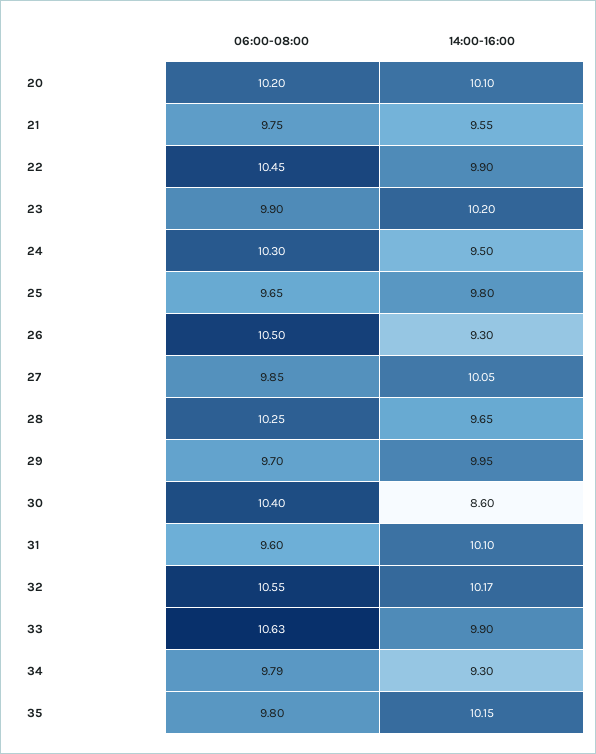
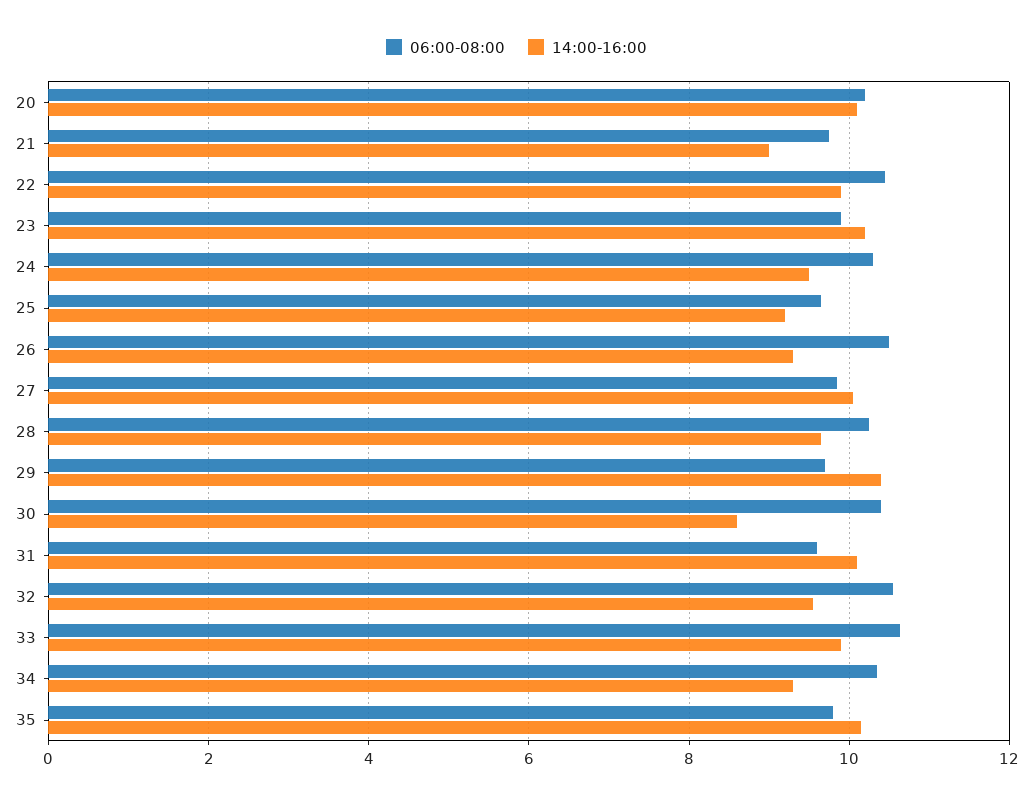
14:00-16:00, 21: 9.55 -> 9
14:00-16:00, 25: 9.8 -> 9.2
14:00-16:00, 29: 9.95 -> 10.4
14:00-16:00, 32: 10.17 -> 9.6
06:00-08:00, 34: 9.79 -> 10.4

